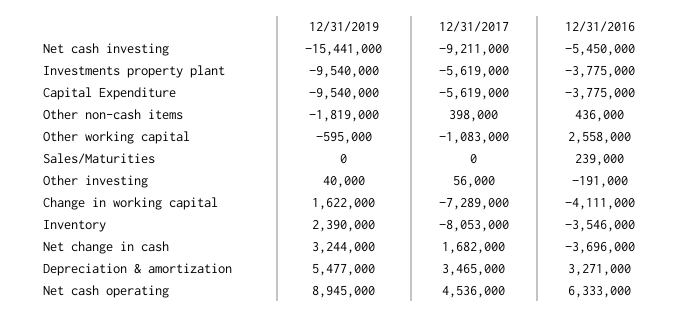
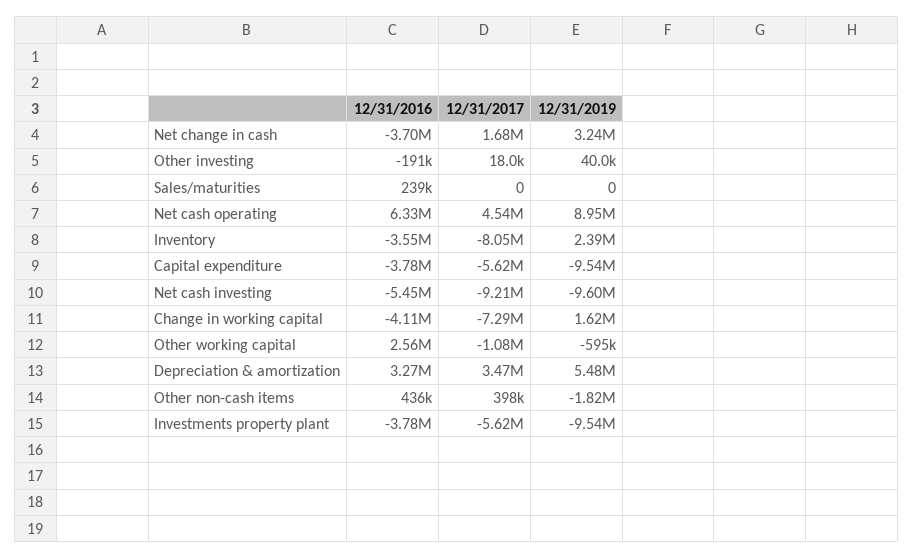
12/31/2019, Net cash investing: -15441000 -> -9600000
12/31/2017, Other investing: 56000 -> 18000

